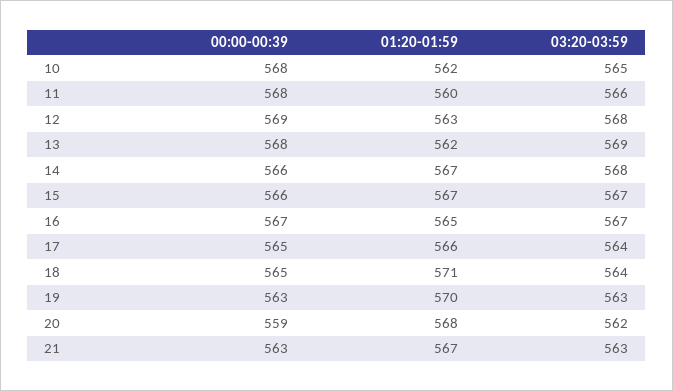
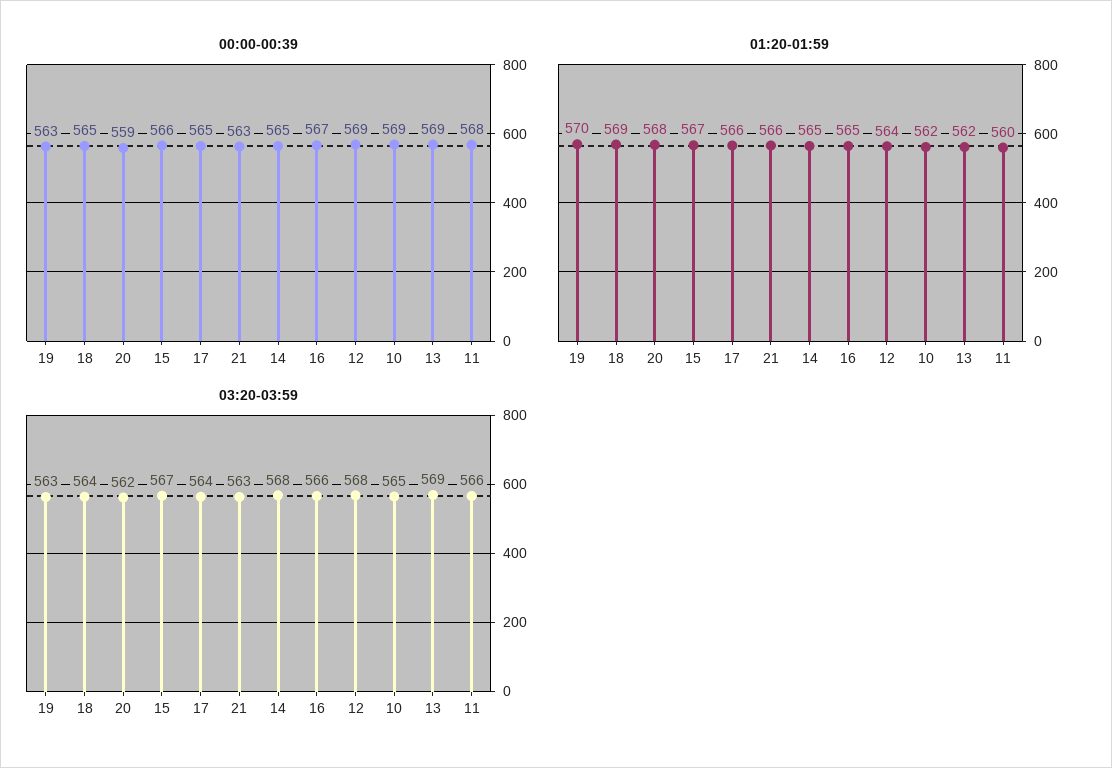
00:00-00:39, 10: 568 -> 569
01:20-01:59, 12: 563 -> 564
00:00-00:39, 13: 568 -> 569
00:00-00:39, 14: 566 -> 565
01:20-01:59, 14: 567 -> 565
03:20-03:59, 16: 567 -> 566
01:20-01:59, 18: 571 -> 569
01:20-01:59, 21: 567 -> 566

